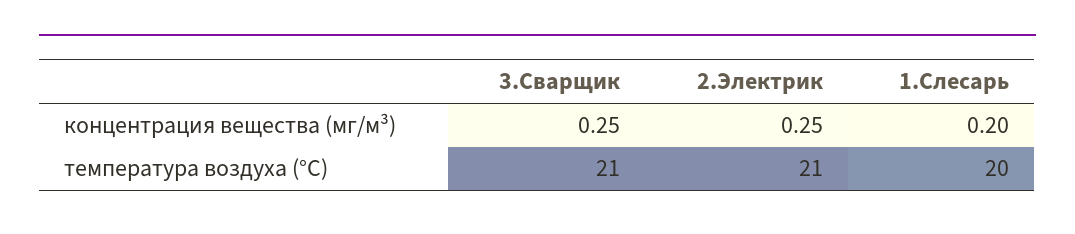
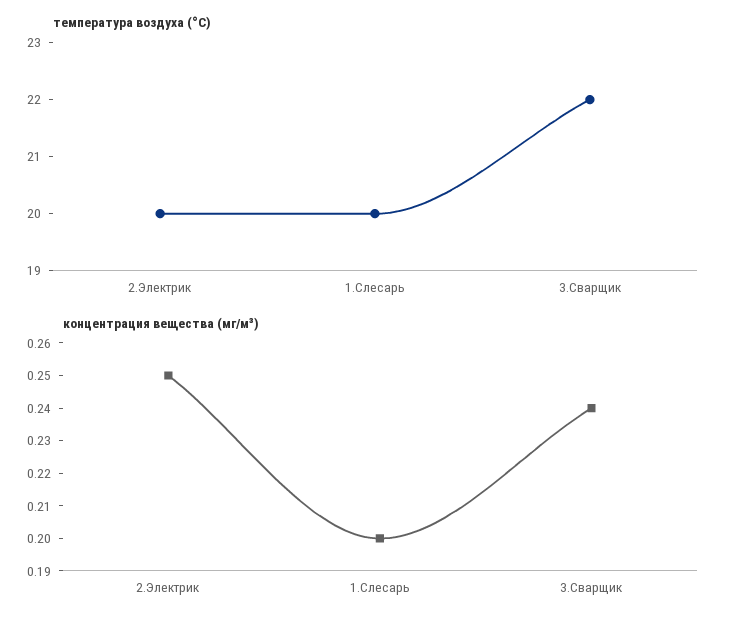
концентрация вещества (мг/м³), 3.Сварщик: 0.25 -> 0.24
температура воздуха (°C), 3.Сварщик: 21 -> 22
температура воздуха (°C), 2.Электрик: 21 -> 20

